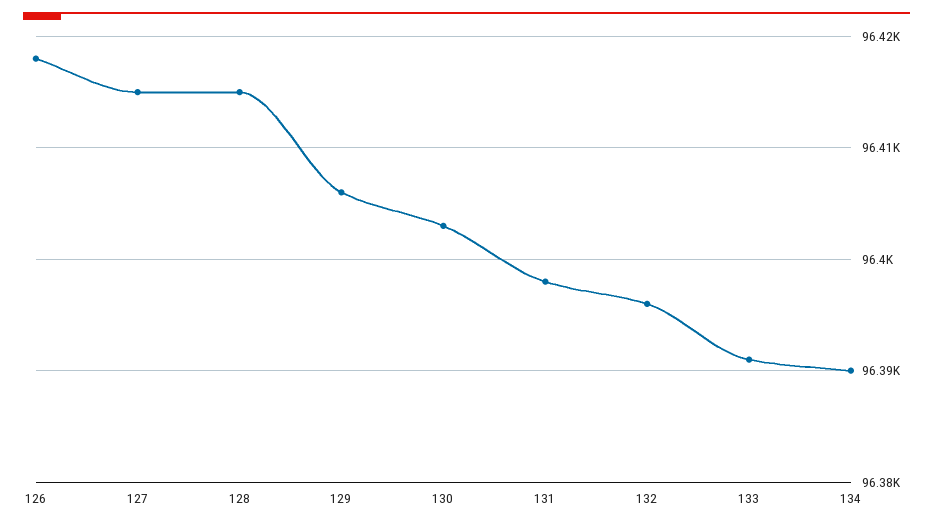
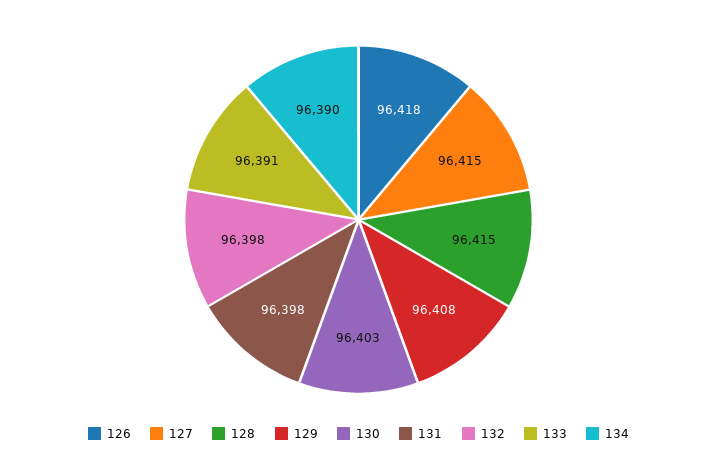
129: 96406 -> 96408
132: 96396 -> 96398

